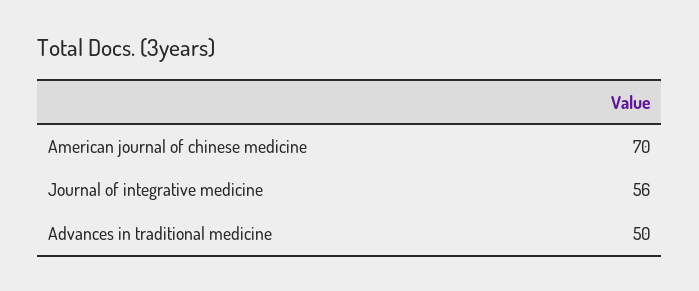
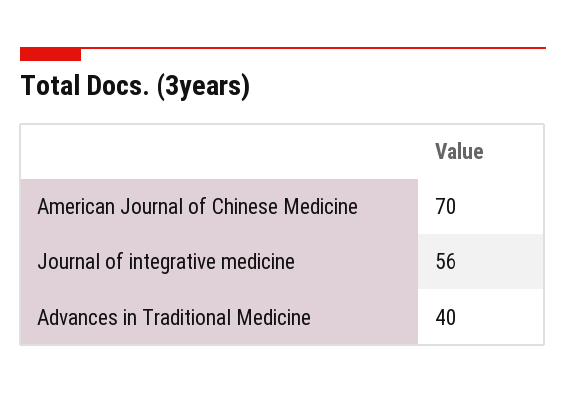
Advances in traditional medicine: 50 -> 40

